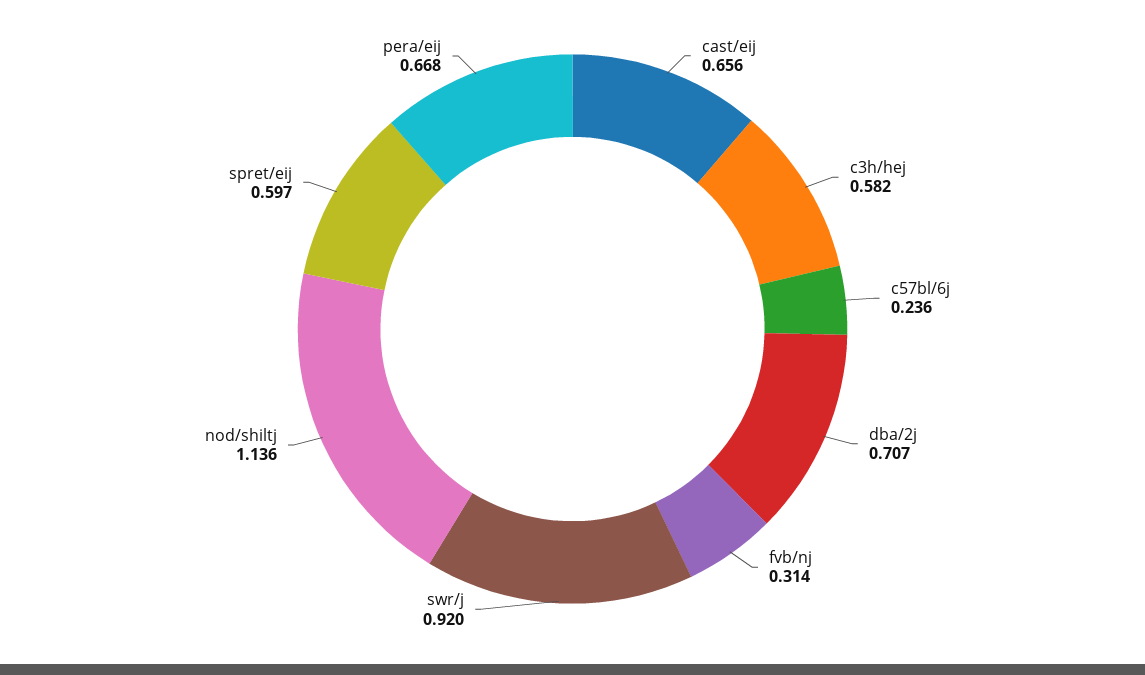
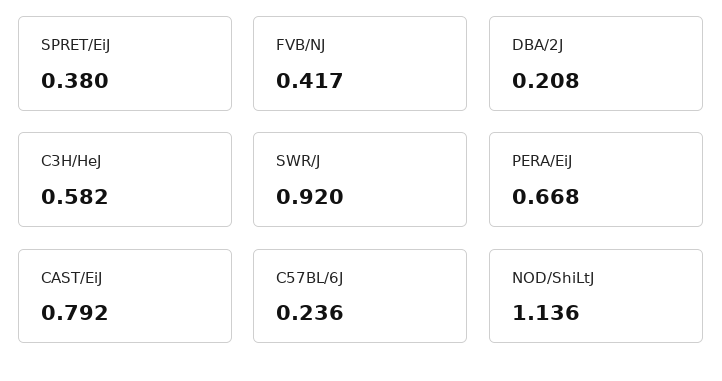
cast/eij: 0.656 -> 0.792
dba/2j: 0.707 -> 0.208
fvb/nj: 0.314 -> 0.417
spret/eij: 0.597 -> 0.38

